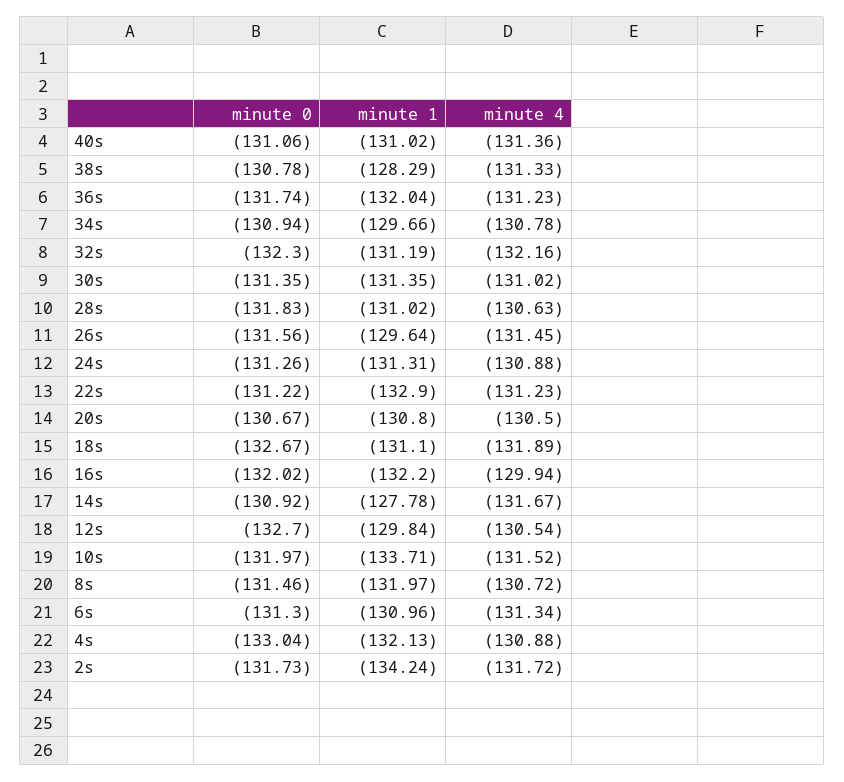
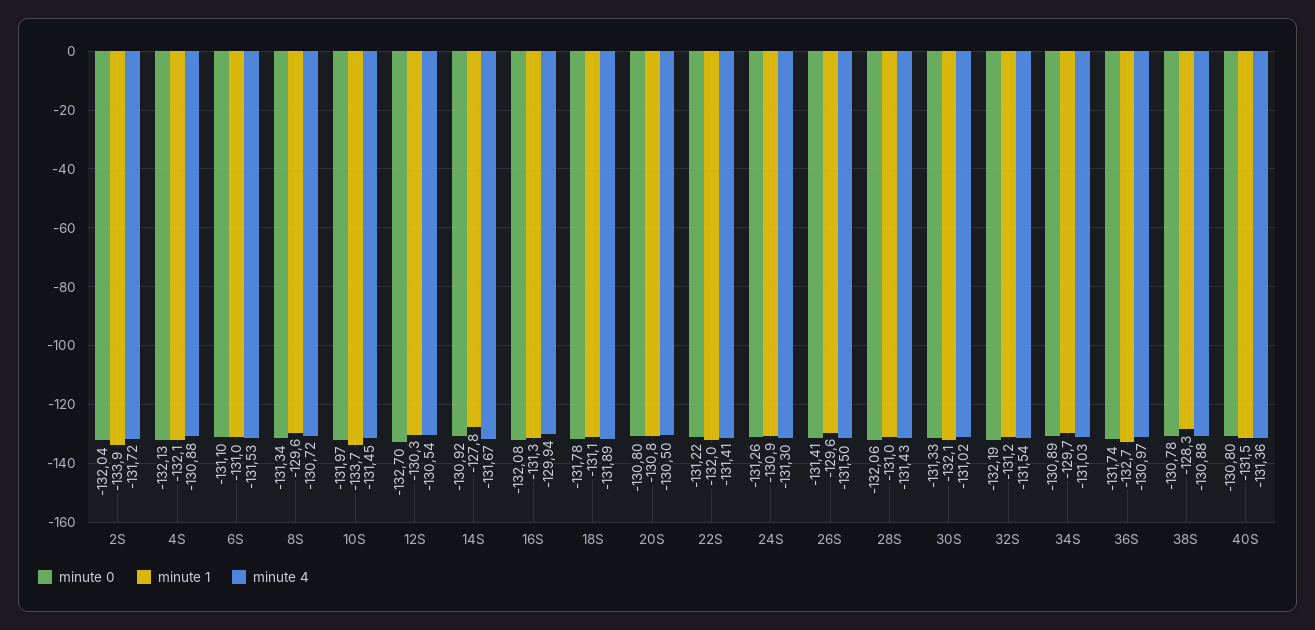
minute 0, 40s: -131.06 -> -130.8
minute 1, 40s: -131.02 -> -131.5
minute 4, 38s: -131.33 -> -130.88
minute 1, 36s: -132.04 -> -132.7
minute 4, 36s: -131.23 -> -130.97
minute 0, 34s: -130.94 -> -130.89
minute 4, 34s: -130.78 -> -131.03
minute 0, 32s: -132.3 -> -132.19
minute 4, 32s: -132.16 -> -131.54
minute 0, 30s: -131.35 -> -131.33
minute 1, 30s: -131.35 -> -132.1
minute 0, 28s: -131.83 -> -132.06
minute 4, 28s: -130.63 -> -131.43
minute 0, 26s: -131.56 -> -131.41
minute 4, 26s: -131.45 -> -131.5
minute 1, 24s: -131.31 -> -130.9
minute 4, 24s: -130.88 -> -131.3
minute 1, 22s: -132.9 -> -132
minute 4, 22s: -131.23 -> -131.41
minute 0, 20s: -130.67 -> -130.8
minute 0, 18s: -132.67 -> -131.78
minute 0, 16s: -132.02 -> -132.08
minute 1, 16s: -132.2 -> -131.3
minute 1, 12s: -129.84 -> -130.3
minute 4, 10s: -131.52 -> -131.45
minute 0, 8s: -131.46 -> -131.34
minute 1, 8s: -131.97 -> -129.6
minute 0, 6s: -131.3 -> -131.1
minute 4, 6s: -131.34 -> -131.53
minute 0, 4s: -133.04 -> -132.13
minute 0, 2s: -131.73 -> -132.04
minute 1, 2s: -134.24 -> -133.9

